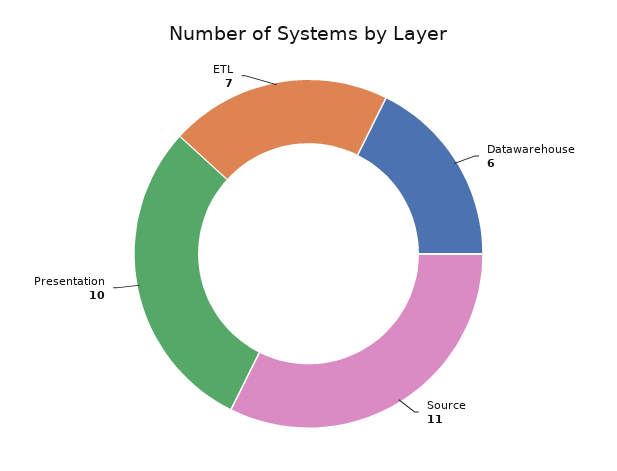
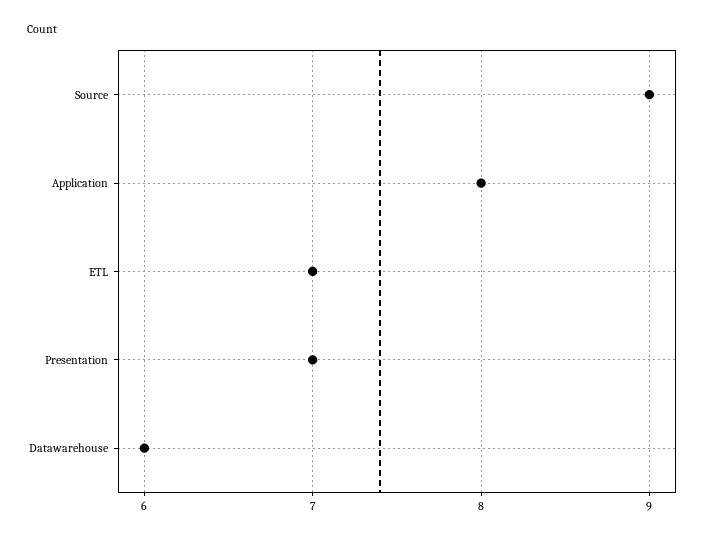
Source: 11 -> 9
Presentation: 10 -> 7
Application: none -> 8

